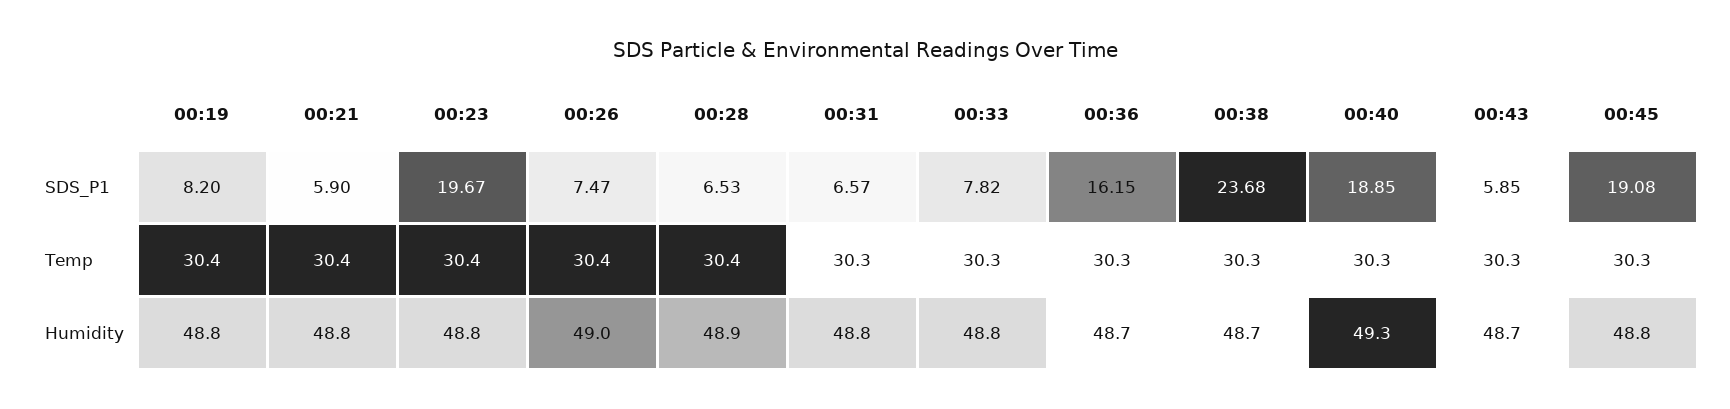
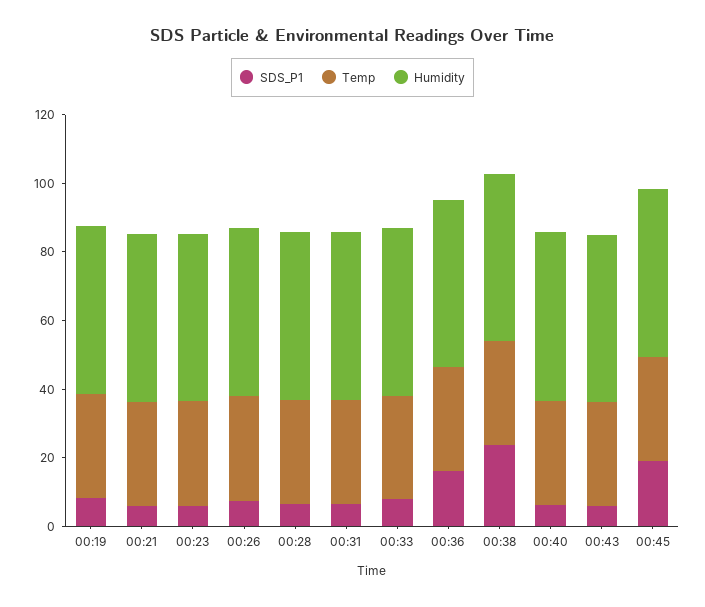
SDS_P1, 00:23: 19.67 -> 5
SDS_P1, 00:40: 18.85 -> 5

